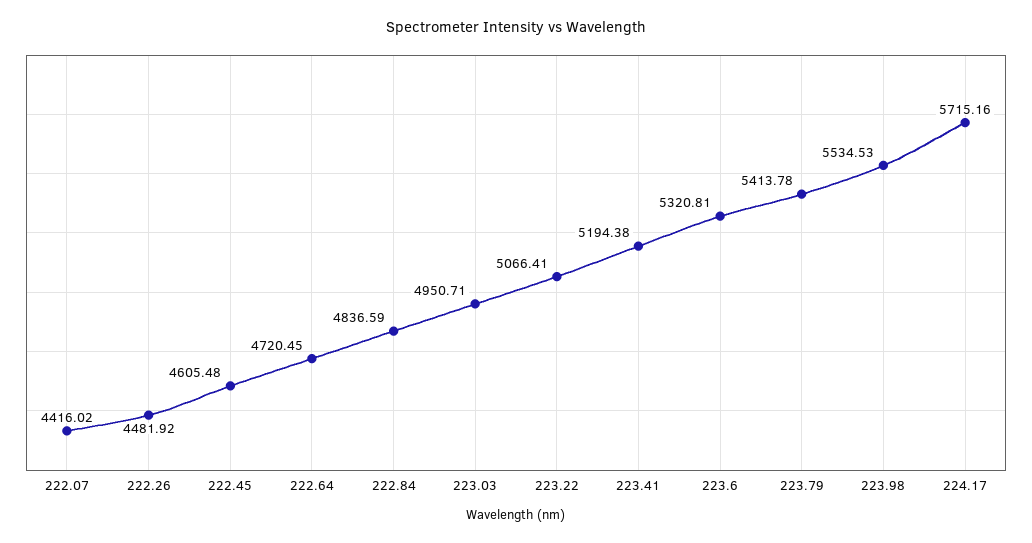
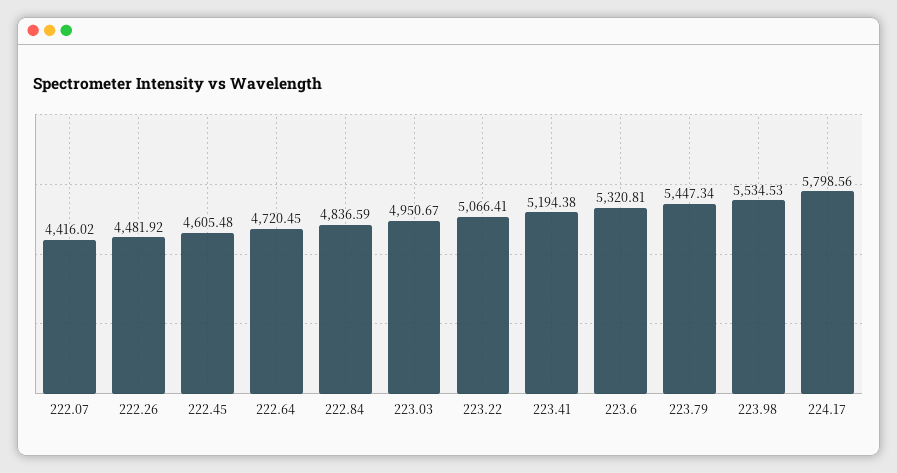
223.03: 4950.71 -> 4950.67
223.79: 5413.78 -> 5447.34
224.17: 5715.16 -> 5798.56

